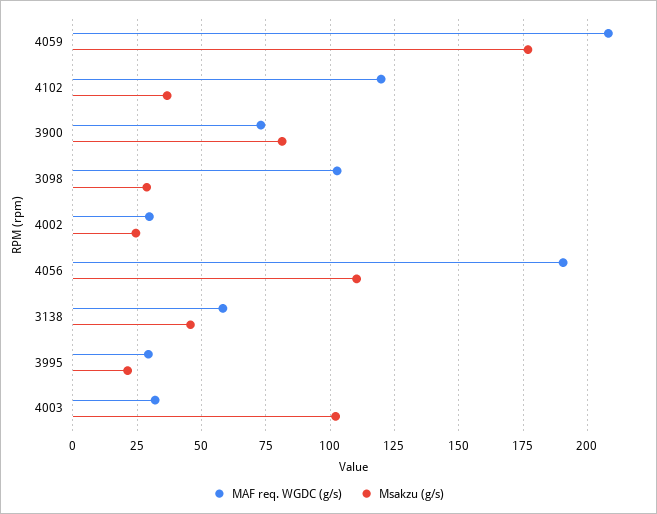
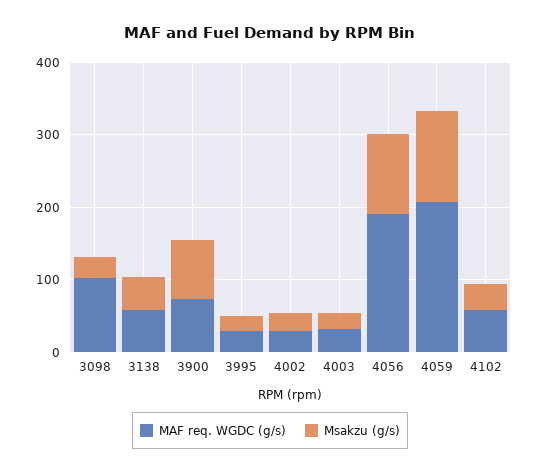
Msakzu (g/s), 4059: 177.5 -> 120
MAF req. WGDC (g/s), 4102: 120 -> 60
Msakzu (g/s), 4003: 102.5 -> 20

